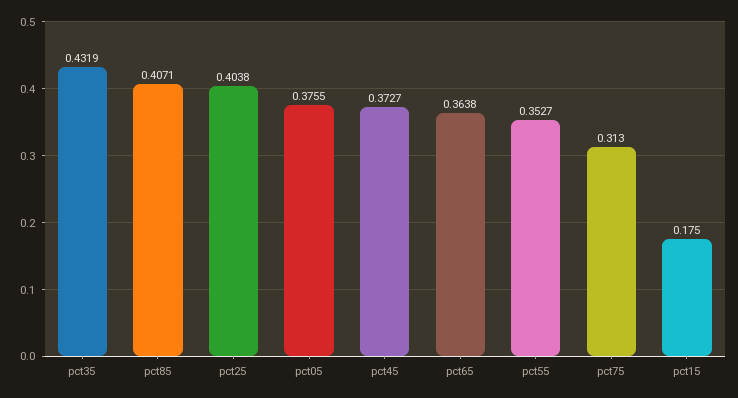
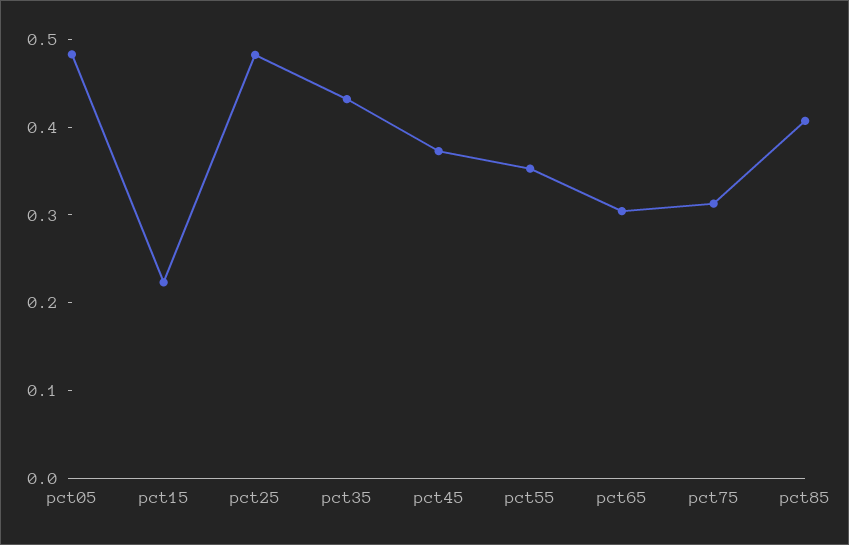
pct25: 0.4038 -> 0.48
pct05: 0.3755 -> 0.48
pct65: 0.3638 -> 0.3
pct15: 0.175 -> 0.22

